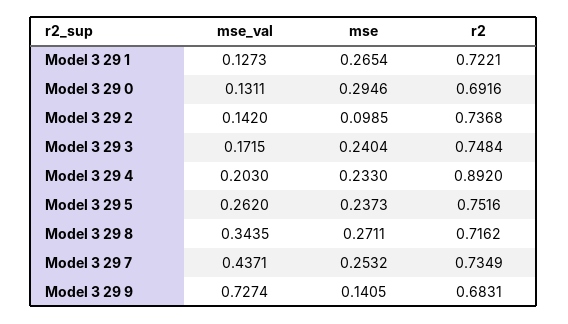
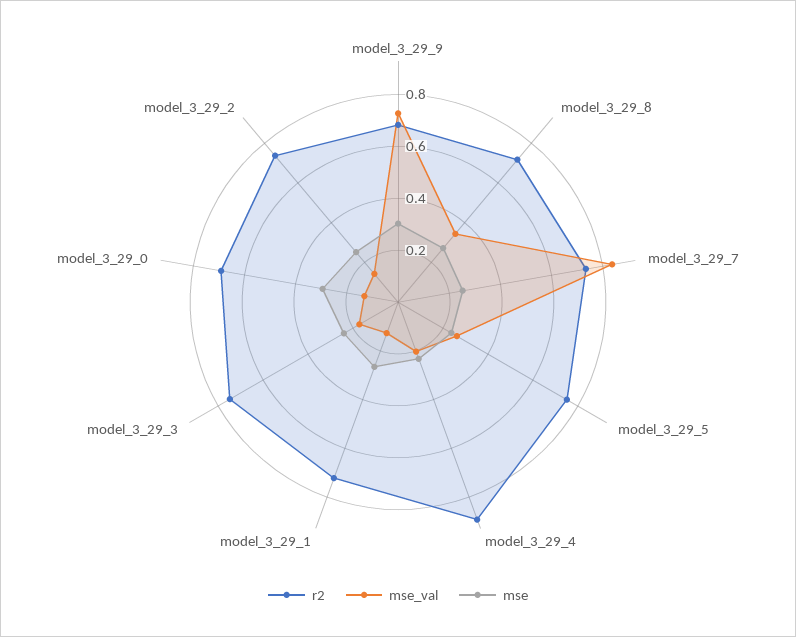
mse, Model 3 29 2: 0.0985 -> 0.25
mse_val, Model 3 29 7: 0.4371 -> 0.85
mse, Model 3 29 9: 0.1405 -> 0.3

